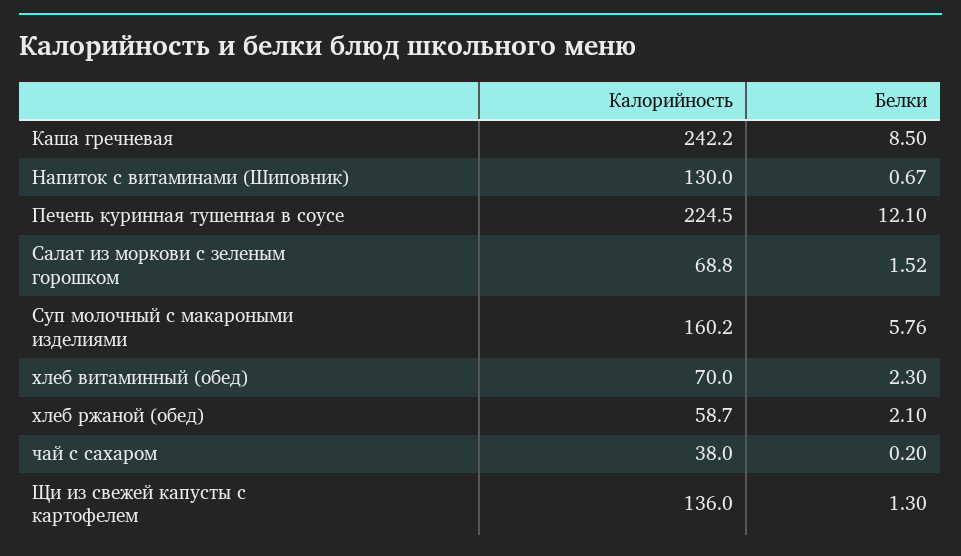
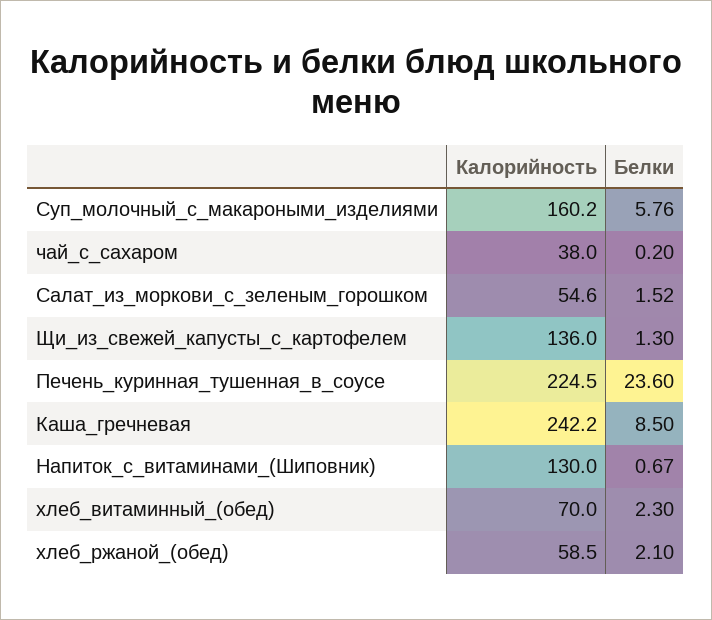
Белки, Печень куринная тушенная в соусе: 12.1 -> 23.6
Калорийность, Салат из моркови с зеленым горошком: 68.8 -> 54.6
Калорийность, хлеб ржаной (обед): 58.7 -> 58.5

